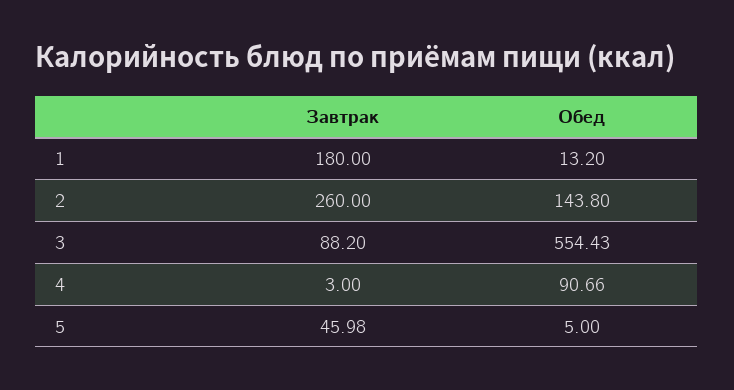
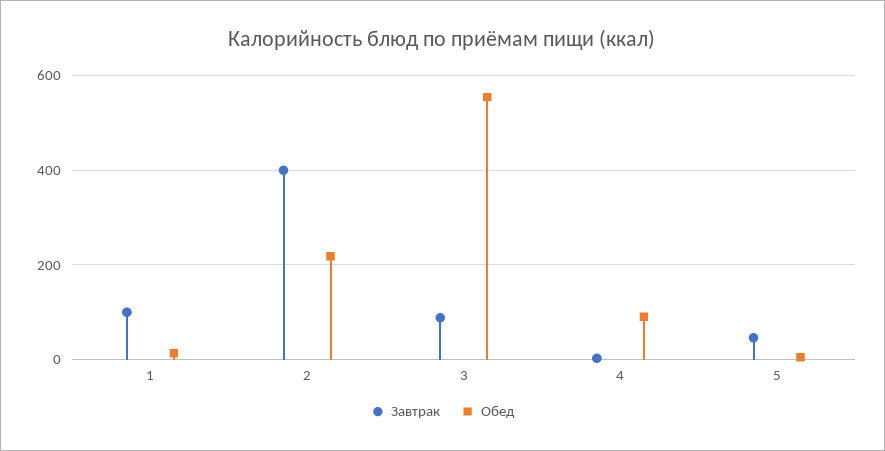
Завтрак, 1: 180 -> 100
Завтрак, 2: 260 -> 400
Обед, 2: 143.8 -> 220

